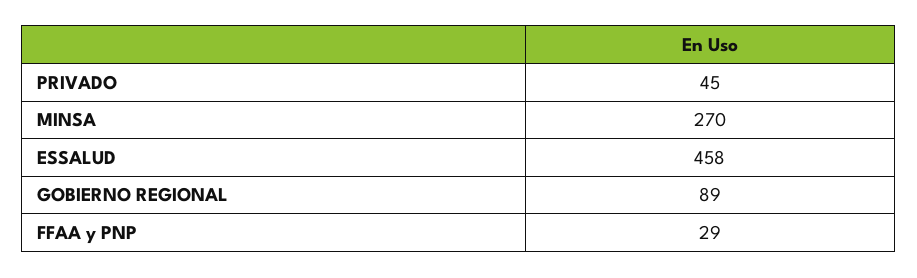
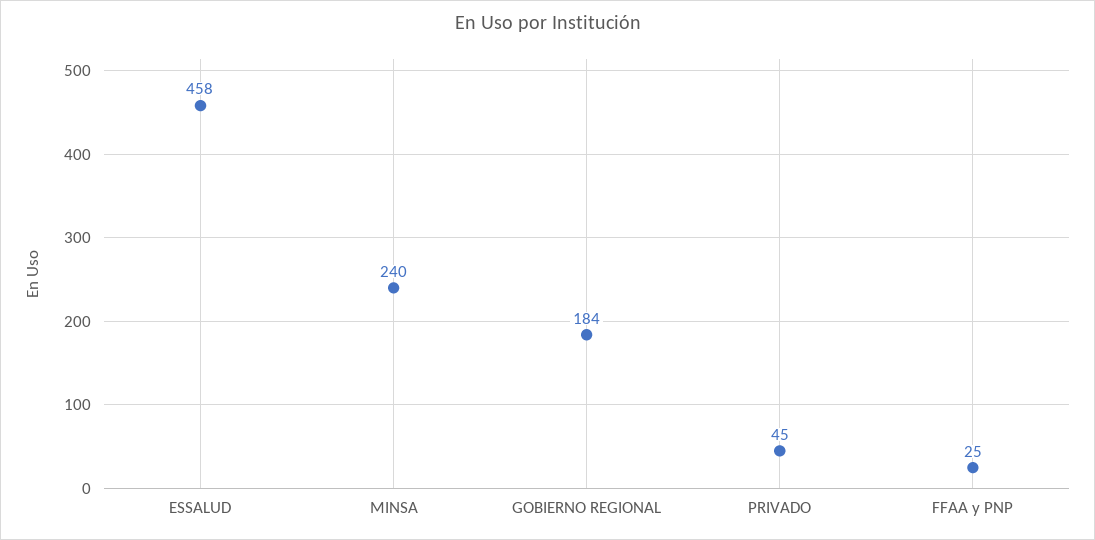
MINSA: 270 -> 240
GOBIERNO REGIONAL: 89 -> 184
FFAA y PNP: 29 -> 25

